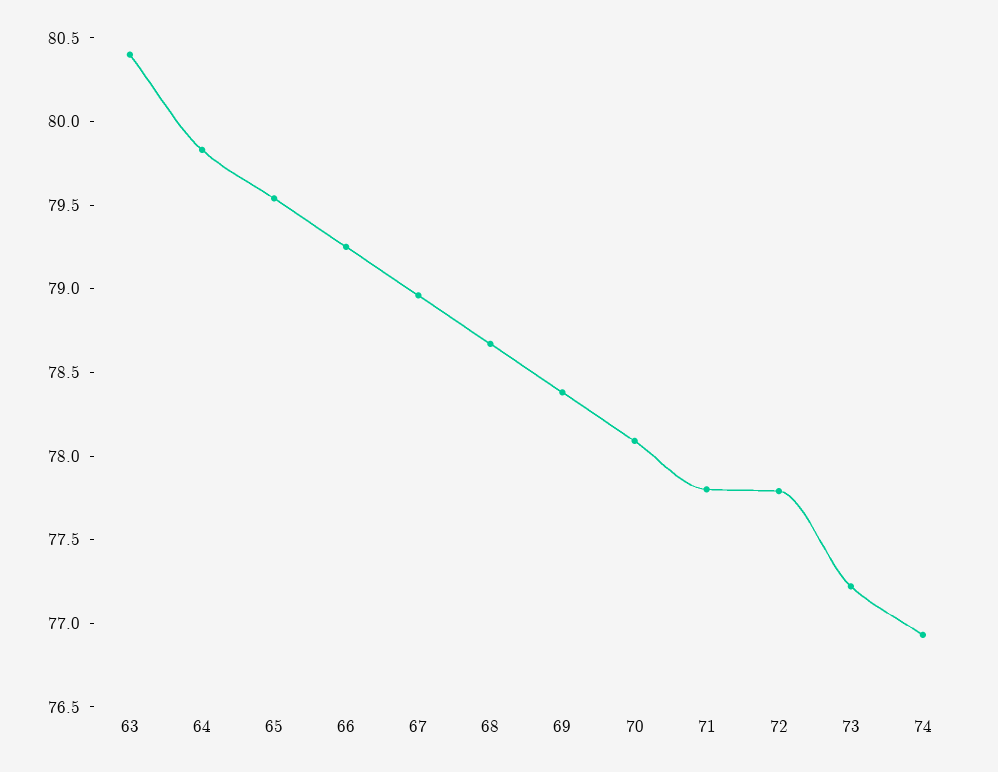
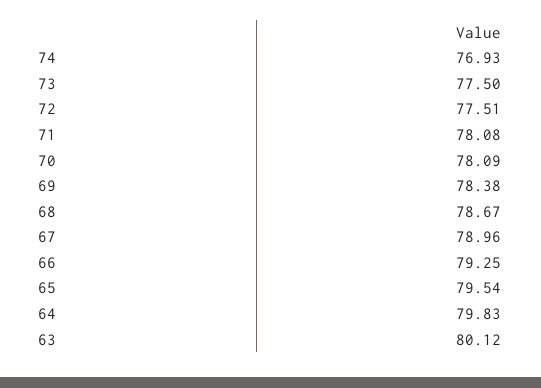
63: 80.4 -> 80.12
71: 77.8 -> 78.08
72: 77.8 -> 77.51
73: 77.2 -> 77.5

